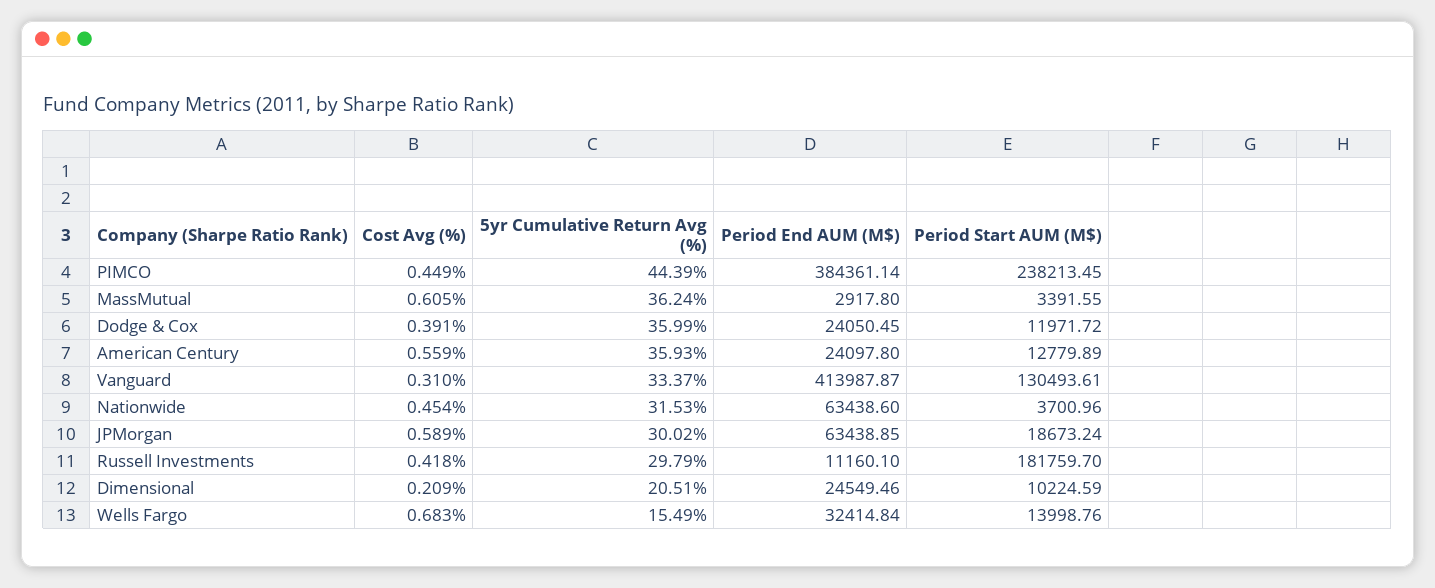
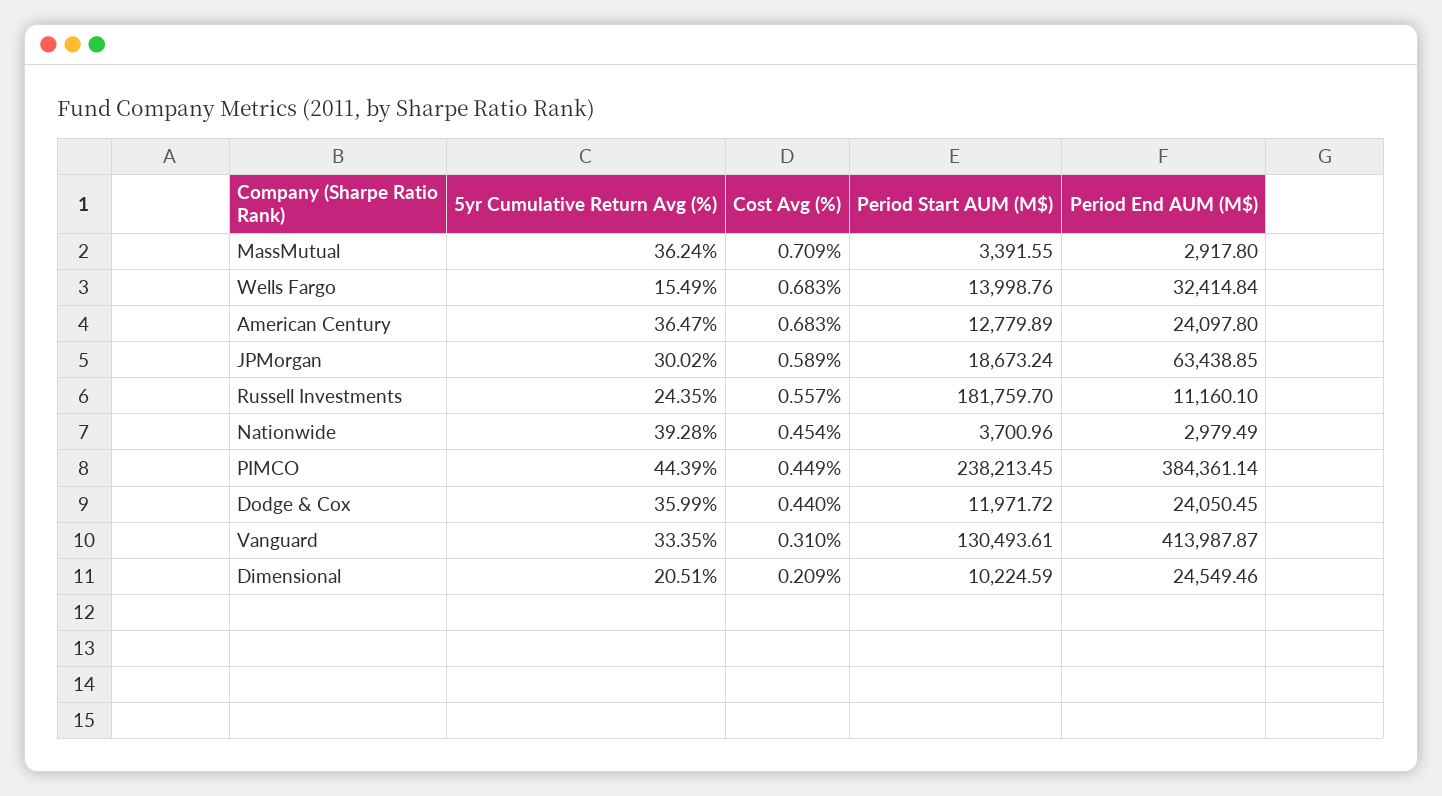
Cost Avg (%), MassMutual: 0.605 -> 0.709
Cost Avg (%), Dodge & Cox: 0.391 -> 0.44
Cost Avg (%), American Century: 0.559 -> 0.683
5yr Cumulative Return Avg (%), American Century: 35.93 -> 36.47
5yr Cumulative Return Avg (%), Vanguard: 33.37 -> 33.35
5yr Cumulative Return Avg (%), Nationwide: 31.53 -> 39.28
Period End AUM (M$), Nationwide: 63438.6 -> 2979.49
Cost Avg (%), Russell Investments: 0.418 -> 0.557
5yr Cumulative Return Avg (%), Russell Investments: 29.79 -> 24.35

